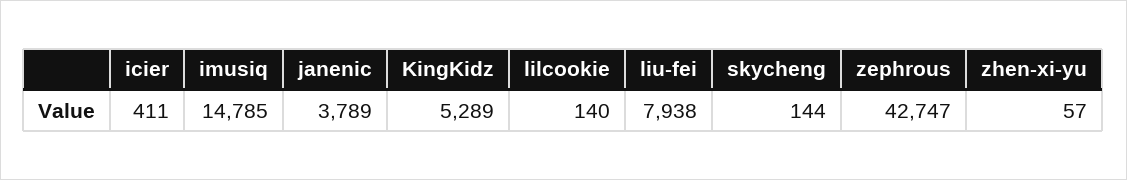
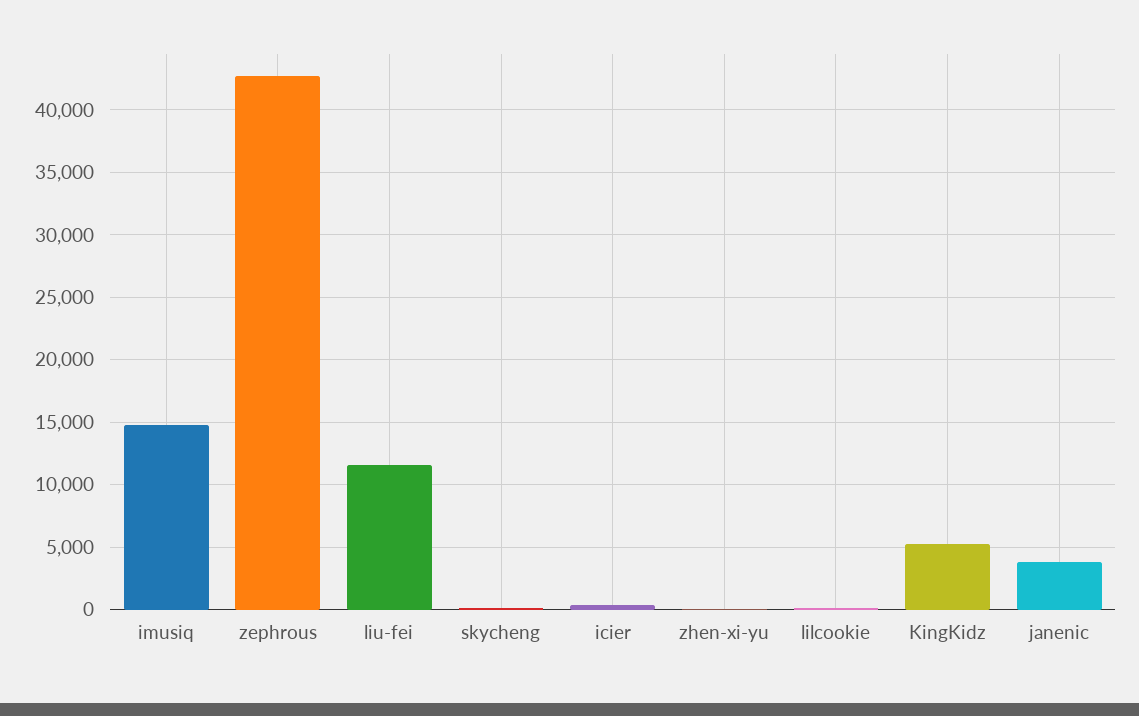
liu-fei: 7938 -> 11500

